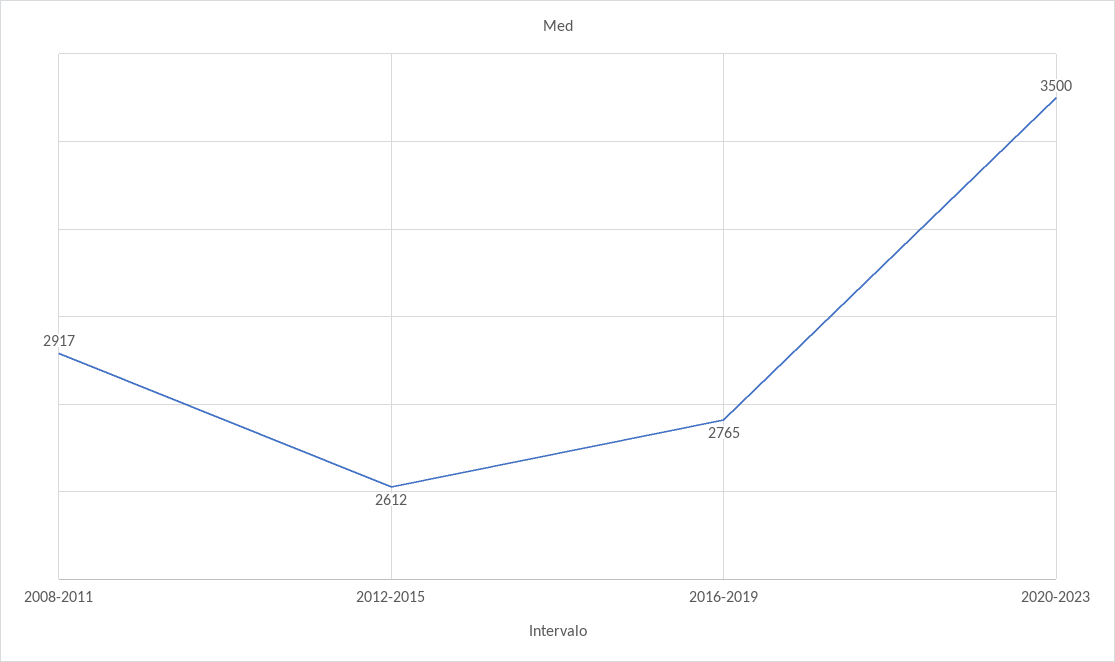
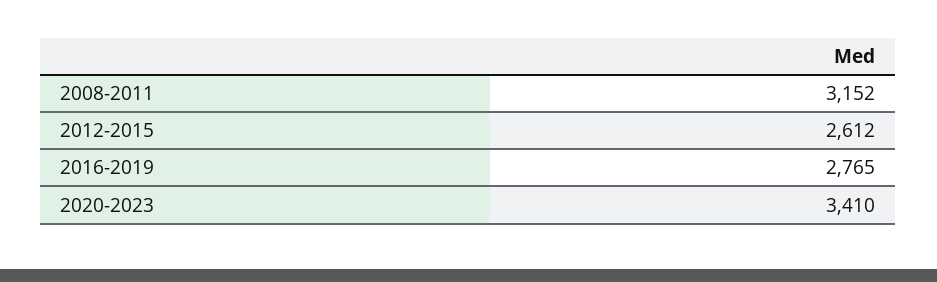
2008-2011: 2917 -> 3152
2020-2023: 3500 -> 3410

